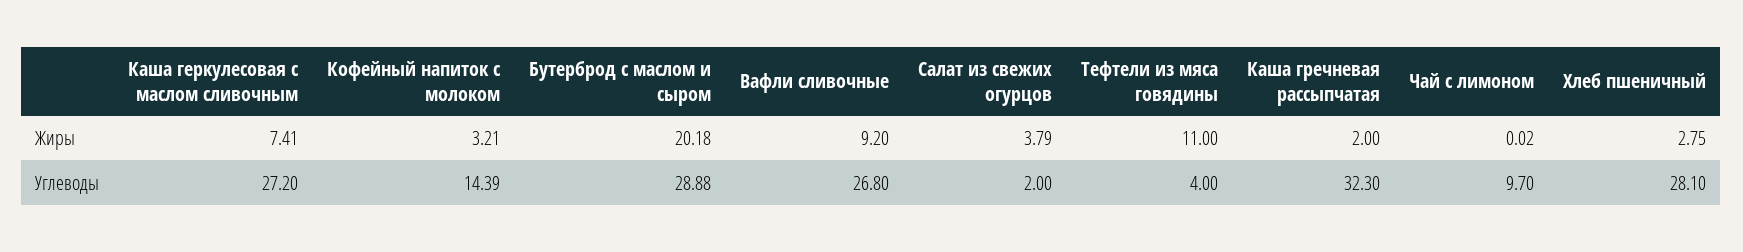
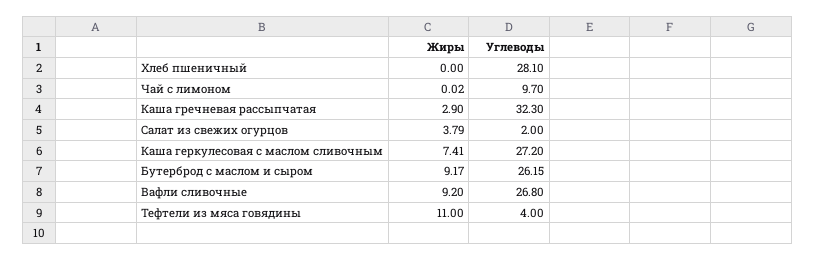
Кофейный напиток с молоком, Жиры: 3.21 -> none
Бутерброд с маслом и сыром, Жиры: 20.18 -> 9.17
Каша гречневая рассыпчатая, Жиры: 2 -> 2.9
Хлеб пшеничный, Жиры: 2.75 -> 0
Кофейный напиток с молоком, Углеводы: 14.39 -> none
Бутерброд с маслом и сыром, Углеводы: 28.88 -> 26.15

